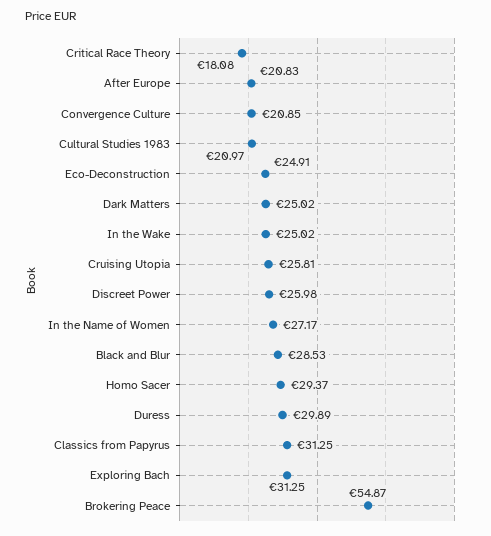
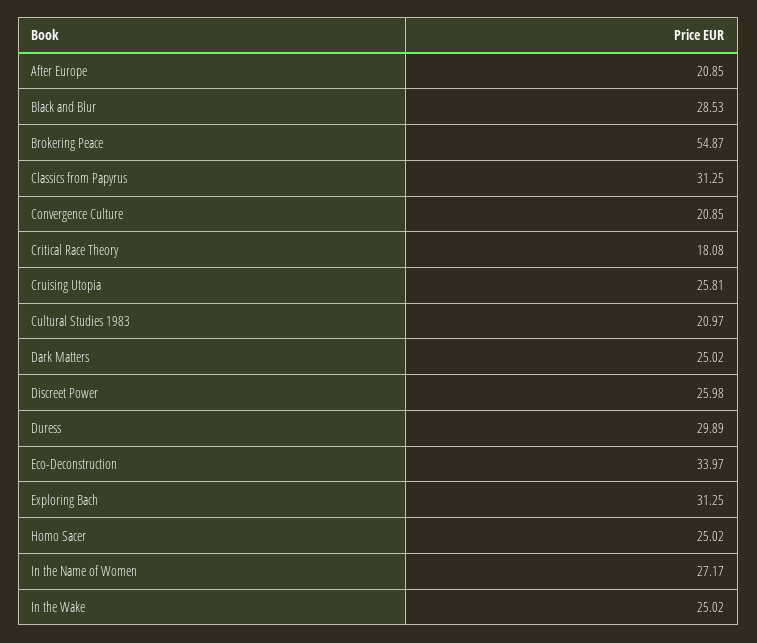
After Europe: 20.83 -> 20.85
Eco-Deconstruction: 24.91 -> 33.97
Homo Sacer: 29.37 -> 25.02

